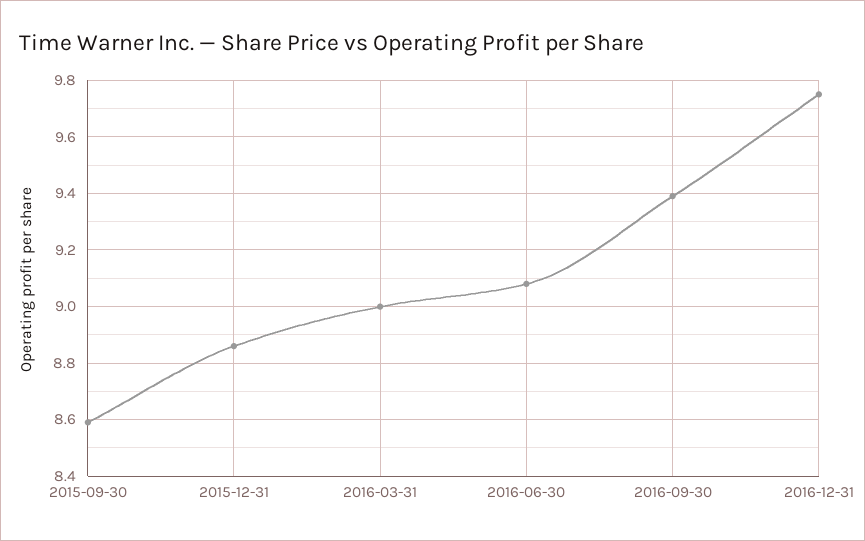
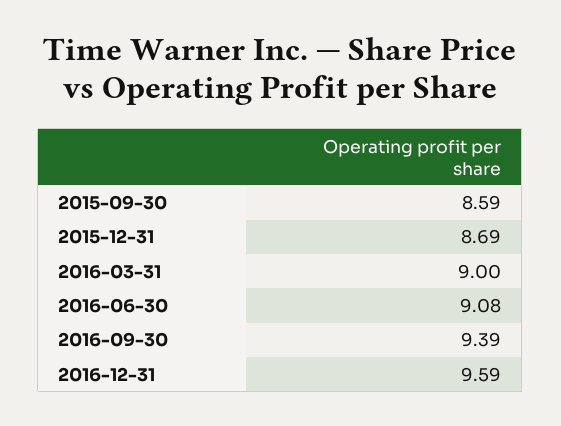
2015-12-31: 8.85 -> 8.69
2016-12-31: 9.75 -> 9.59

